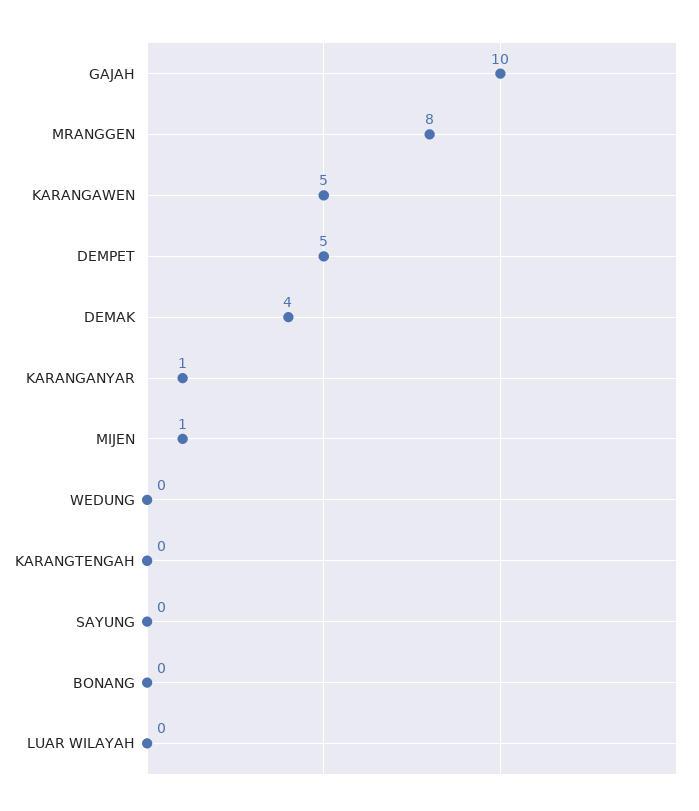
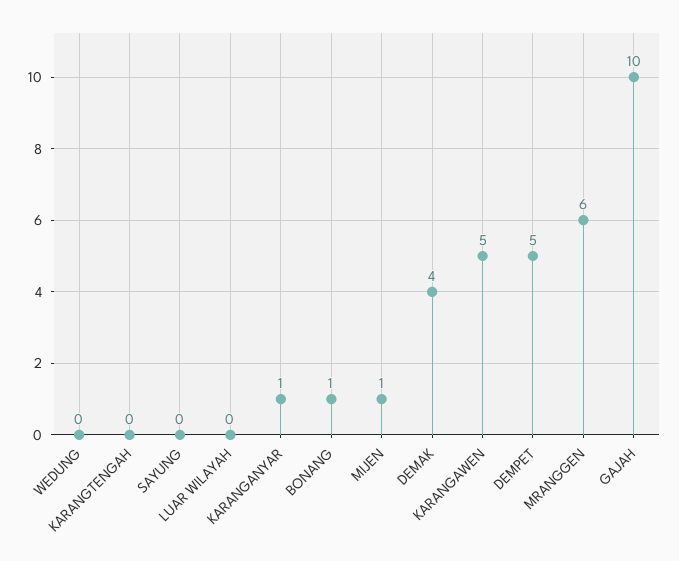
MRANGGEN: 8 -> 6
BONANG: 0 -> 1

